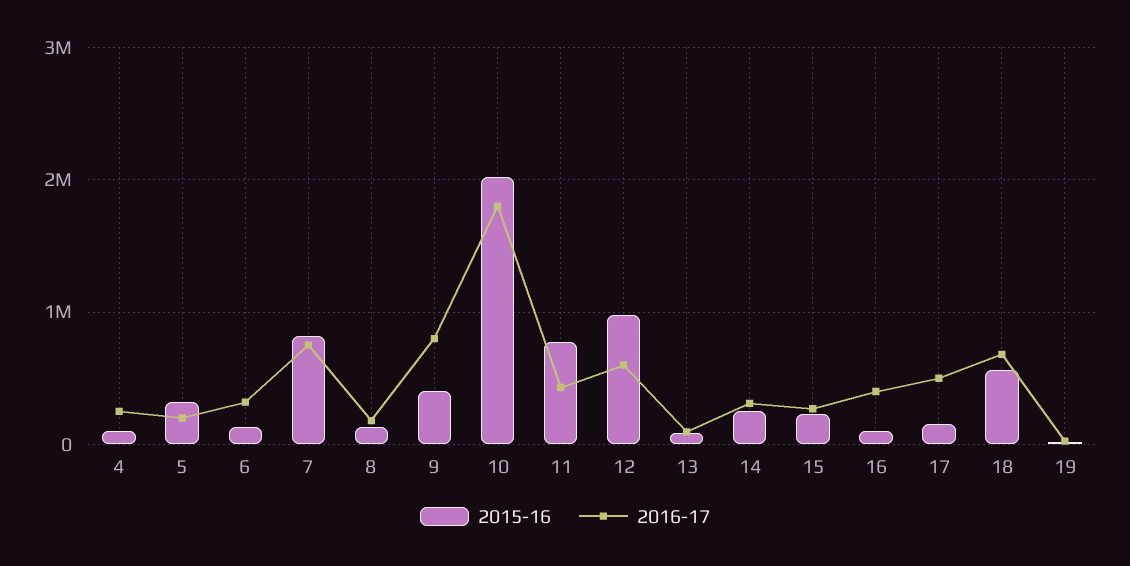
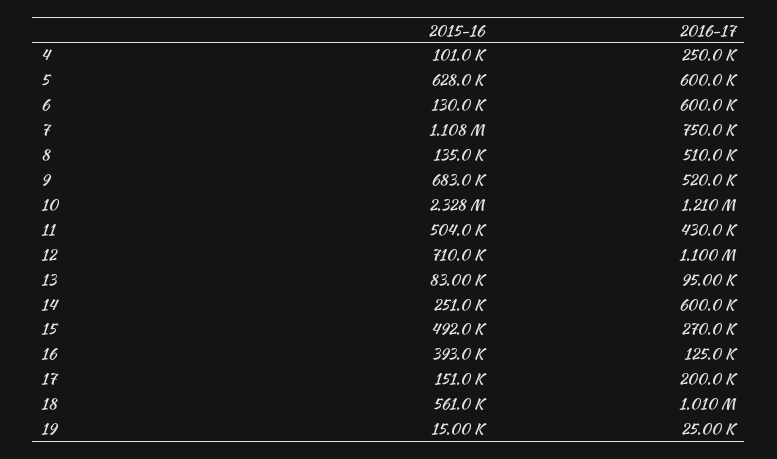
2015-16, 5: 300000 -> 628000
2016-17, 5: 200000 -> 600000
2016-17, 6: 300000 -> 600000
2015-16, 7: 800000 -> 1108000
2016-17, 8: 200000 -> 510000
2015-16, 9: 400000 -> 683000
2016-17, 9: 800000 -> 520000
2015-16, 10: 2000000 -> 2328000
2016-17, 10: 1800000 -> 1210000
2015-16, 11: 800000 -> 504000
2015-16, 12: 1000000 -> 710000
2016-17, 12: 600000 -> 1100000
2016-17, 14: 300000 -> 600000
2015-16, 15: 200000 -> 492000
2015-16, 16: 100000 -> 393000
2016-17, 16: 400000 -> 125000
2016-17, 17: 500000 -> 200000
2016-17, 18: 700000 -> 1010000

